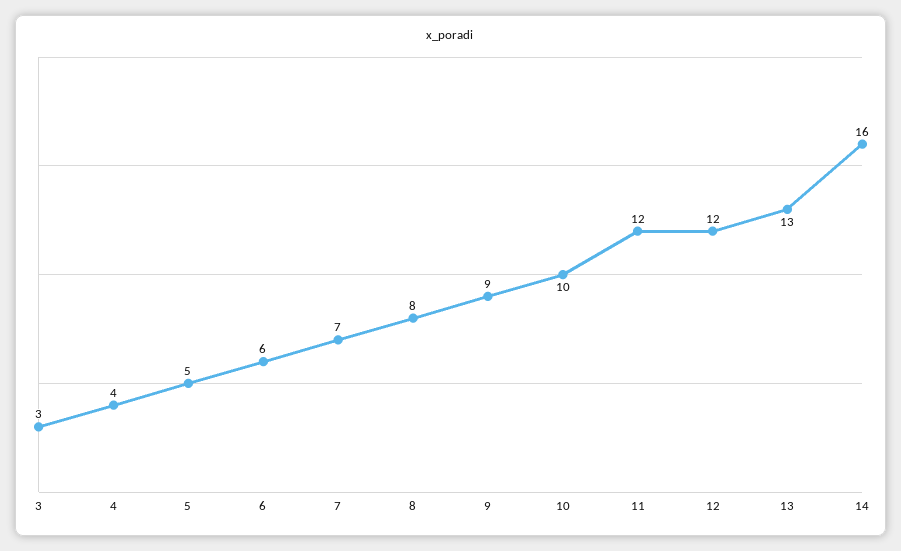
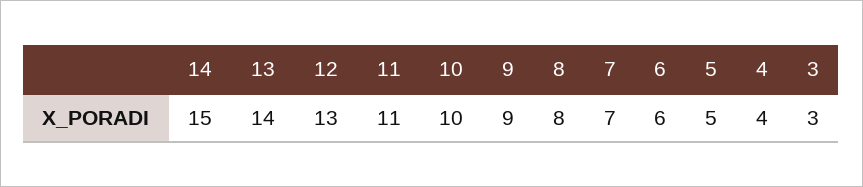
11: 12 -> 11
12: 12 -> 13
13: 13 -> 14
14: 16 -> 15

